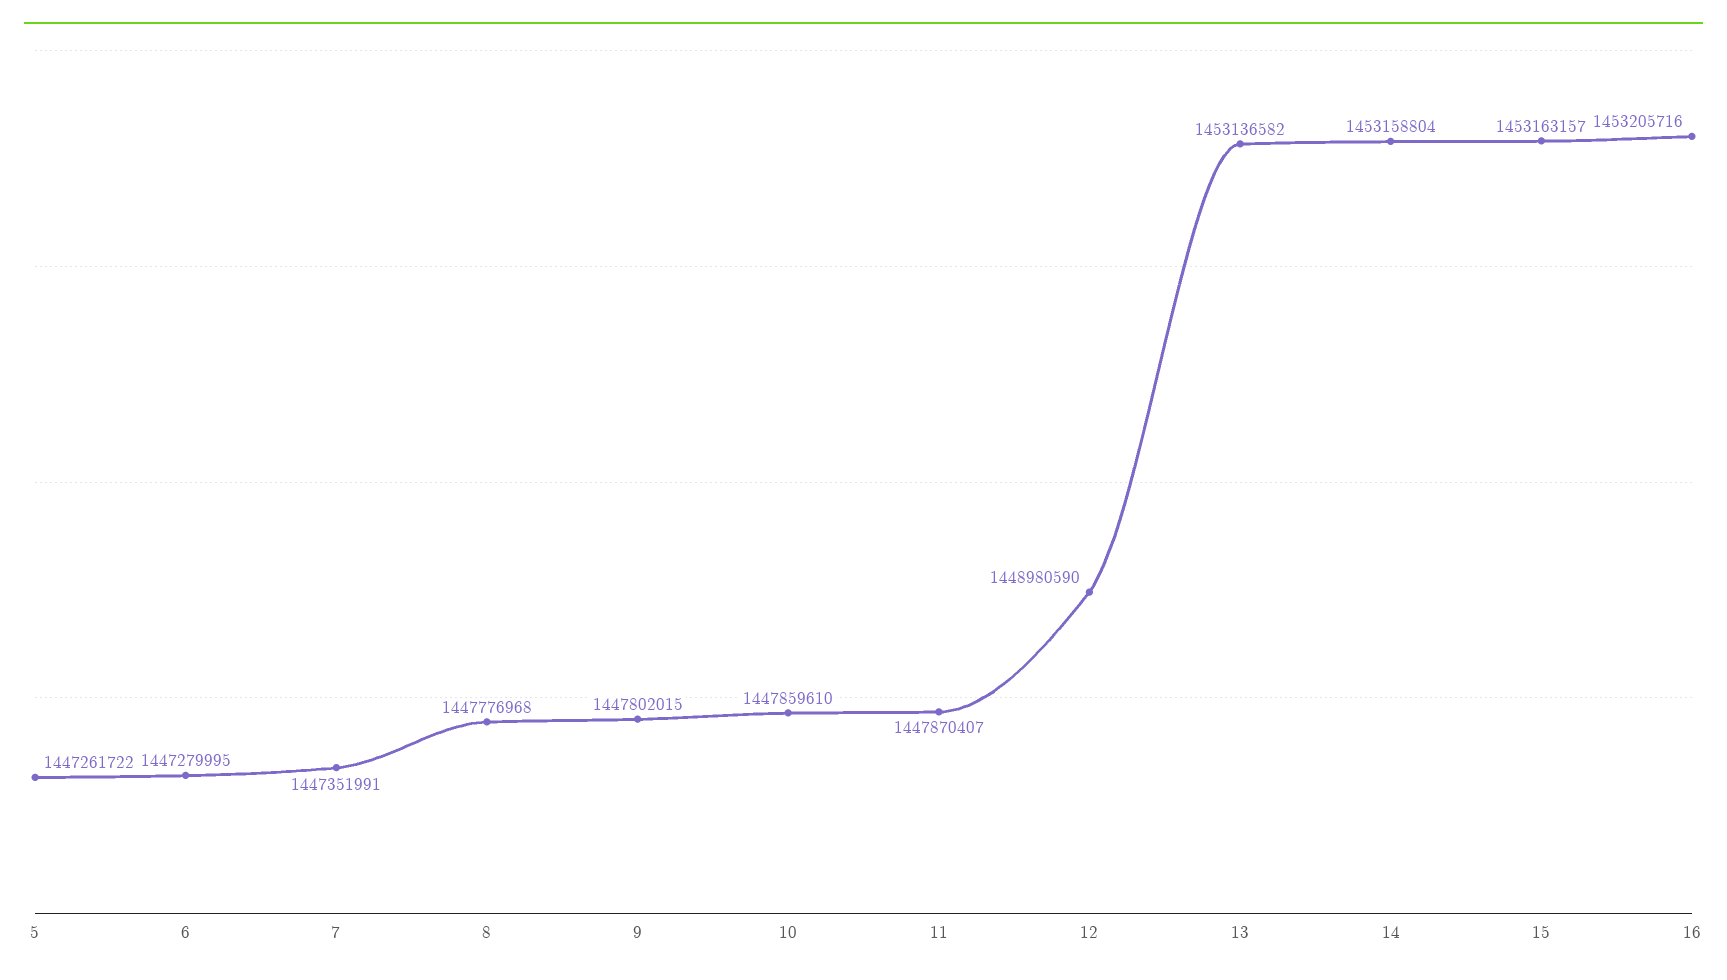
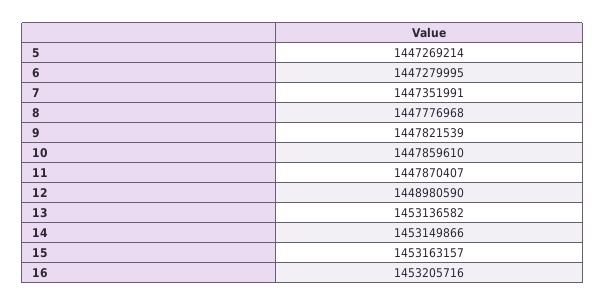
5: 1447261722 -> 1447269214
9: 1447802015 -> 1447821539
14: 1453158804 -> 1453149866

